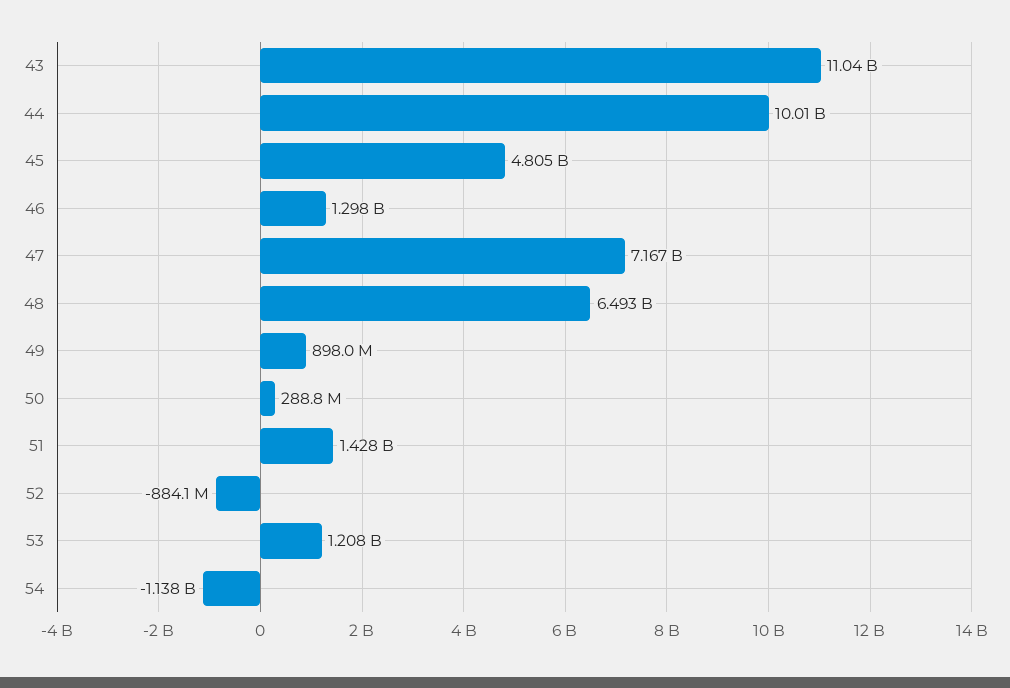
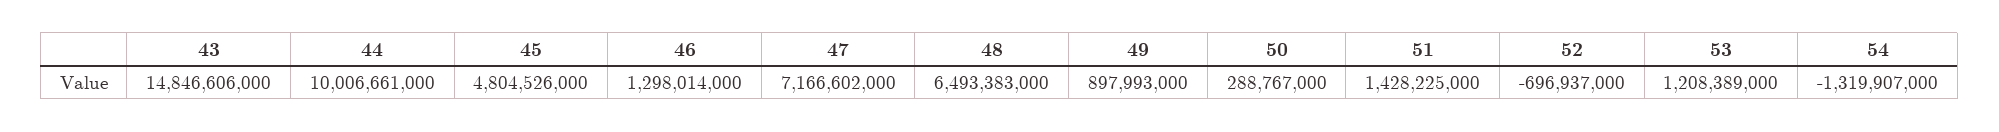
43: 11040000000 -> 14846606000
52: -884100000 -> -696937000
54: -1138000000 -> -1319907000

